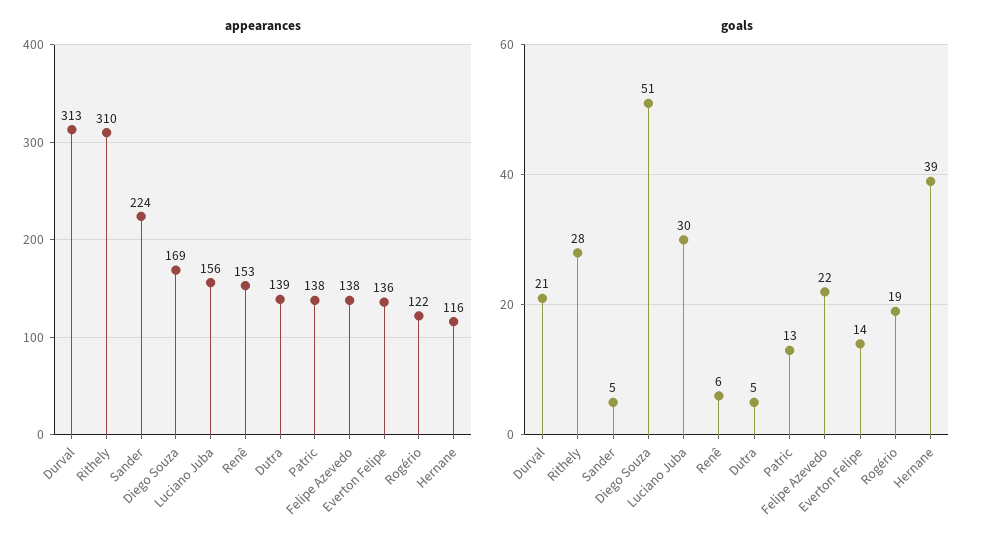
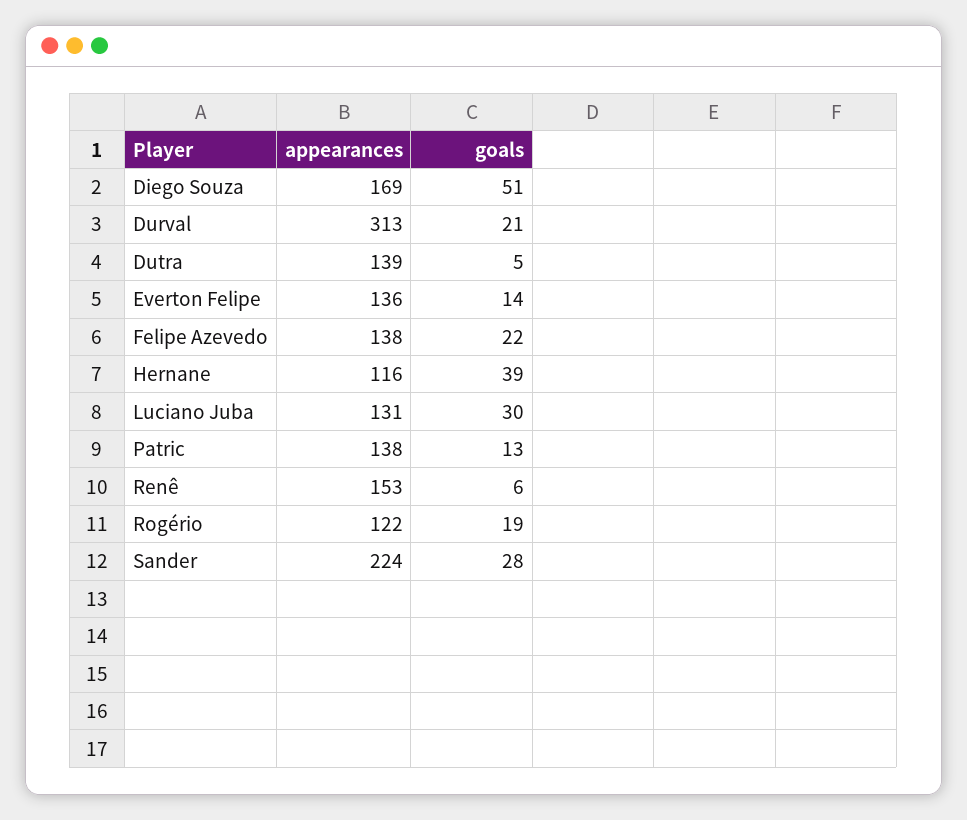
appearances, Rithely: 310 -> none
appearances, Luciano Juba: 156 -> 131
goals, Rithely: 28 -> none
goals, Sander: 5 -> 28

